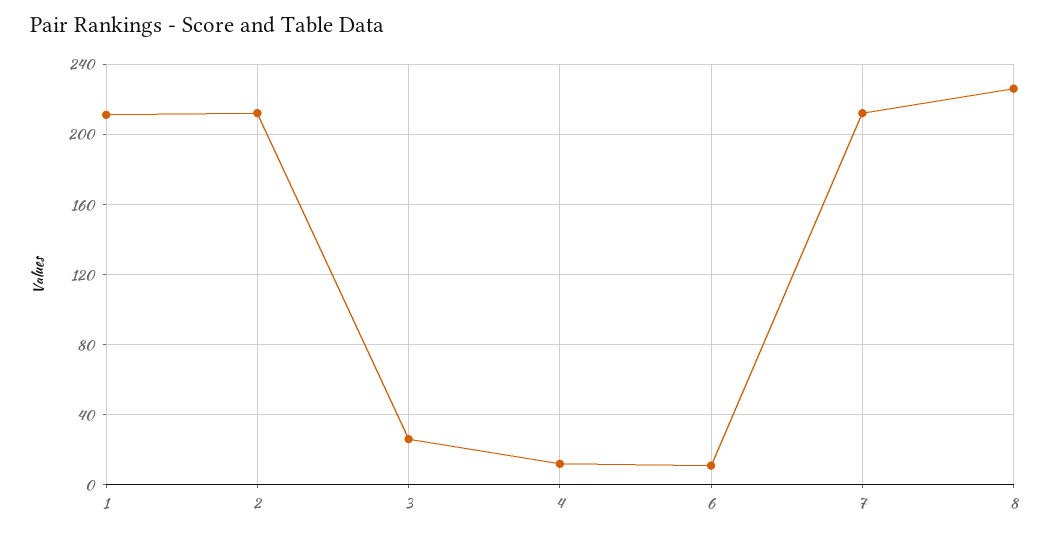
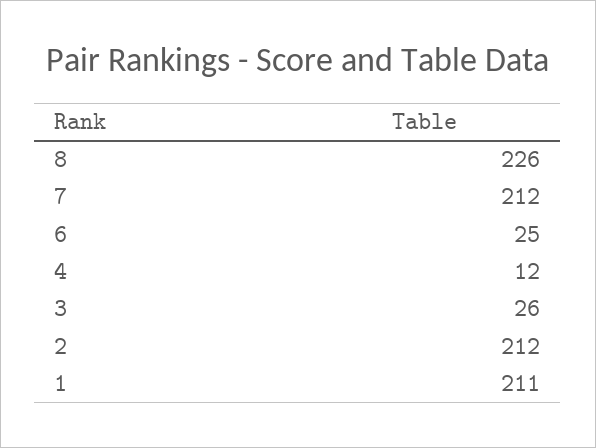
6: 10 -> 25

